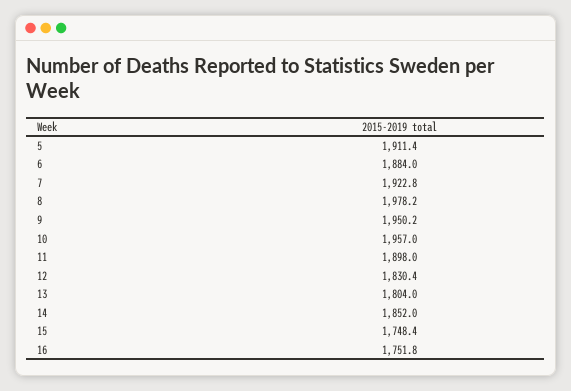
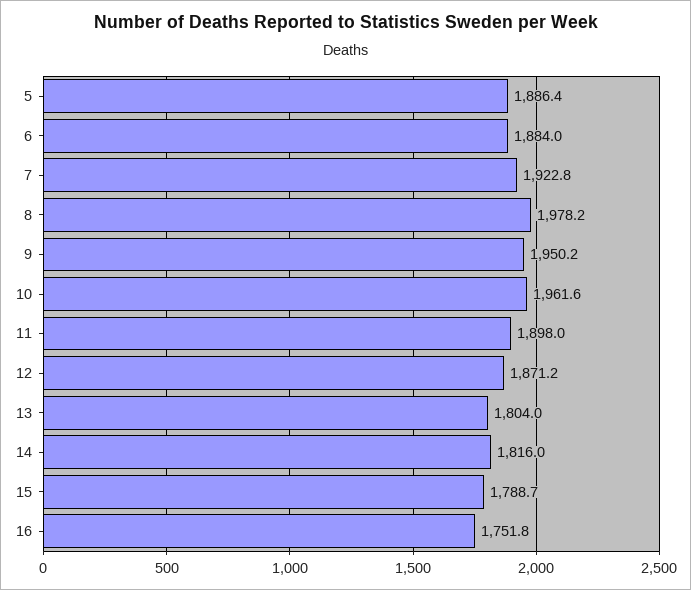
5: 1911.4 -> 1886.4
10: 1957 -> 1961.6
12: 1830.4 -> 1871.2
14: 1852 -> 1816
15: 1748.4 -> 1788.7

